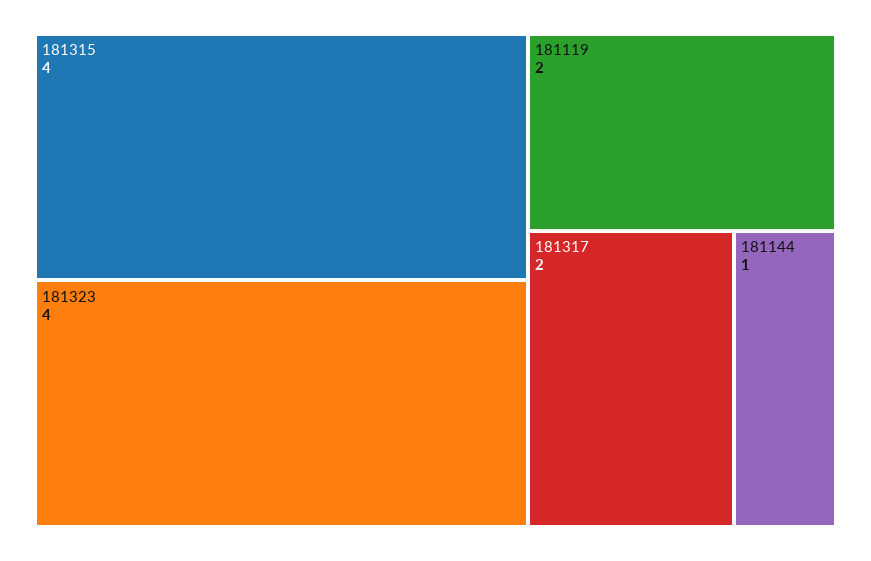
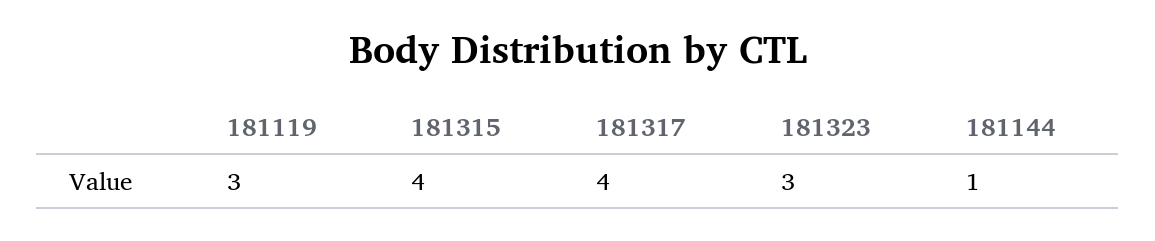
181323: 4 -> 3
181119: 2 -> 3
181317: 2 -> 4

